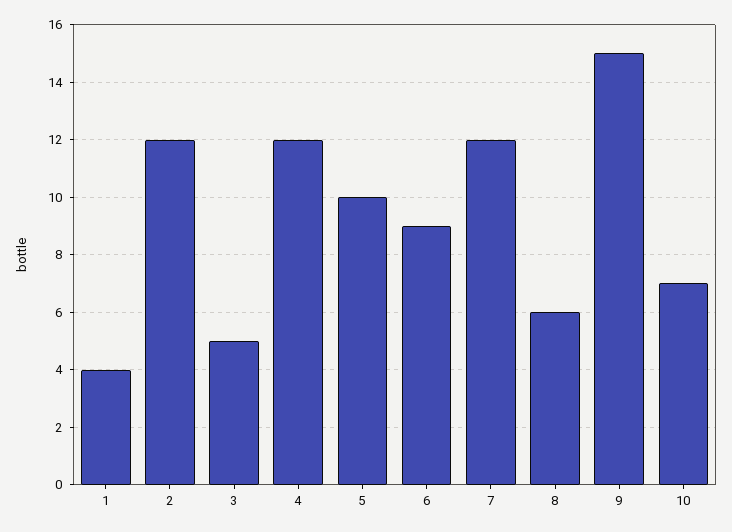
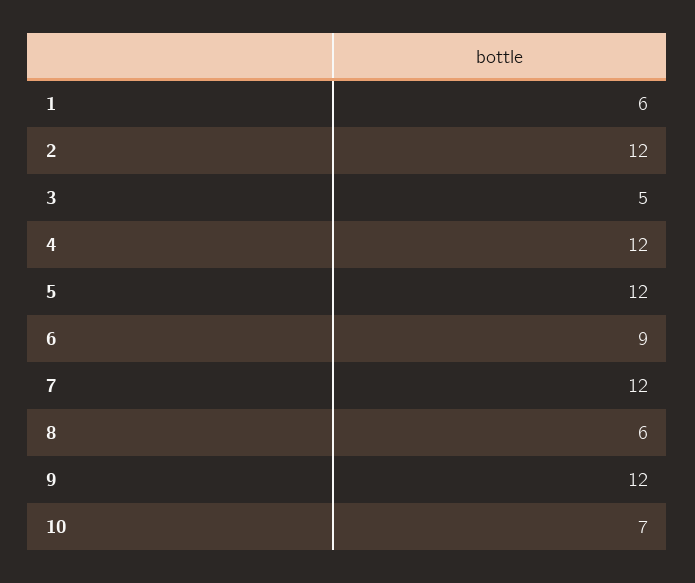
1: 4 -> 6
5: 10 -> 12
9: 15 -> 12

